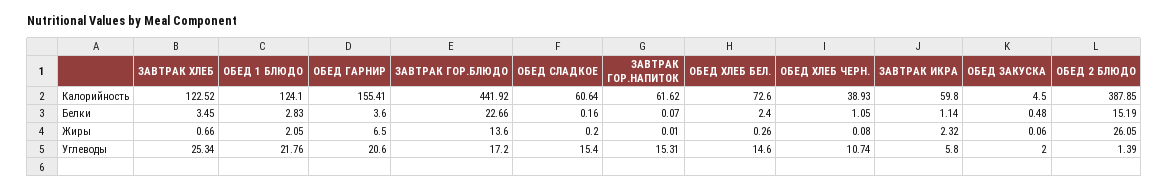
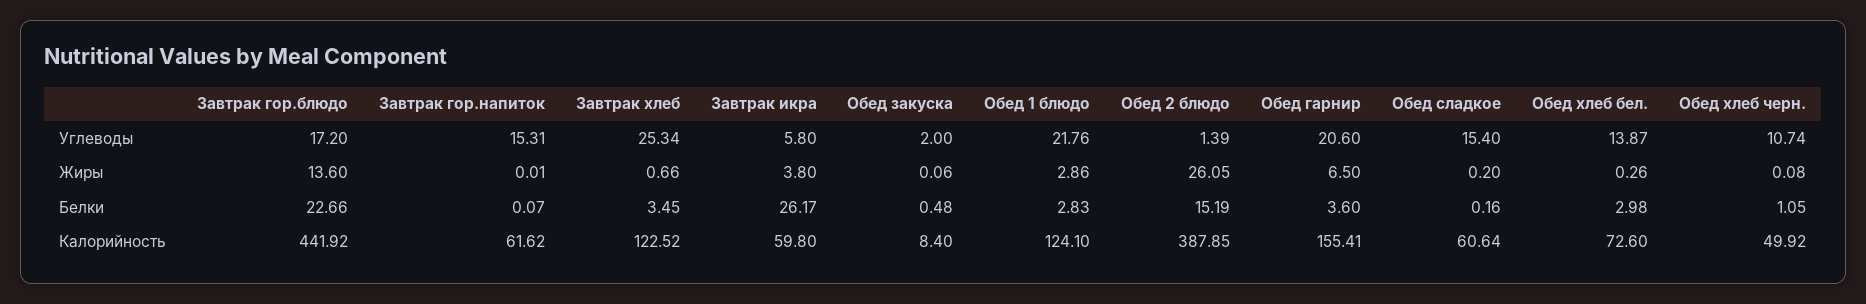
ОБЕД ХЛЕБ ЧЕРН., Калорийность: 38.93 -> 49.92
ОБЕД ЗАКУСКА, Калорийность: 4.5 -> 8.4
ОБЕД ХЛЕБ БЕЛ., Белки: 2.4 -> 2.98
ЗАВТРАК ИКРА, Белки: 1.14 -> 26.17
ОБЕД 1 БЛЮДО, Жиры: 2.05 -> 2.86
ЗАВТРАК ИКРА, Жиры: 2.32 -> 3.8
ОБЕД ХЛЕБ БЕЛ., Углеводы: 14.6 -> 13.87

